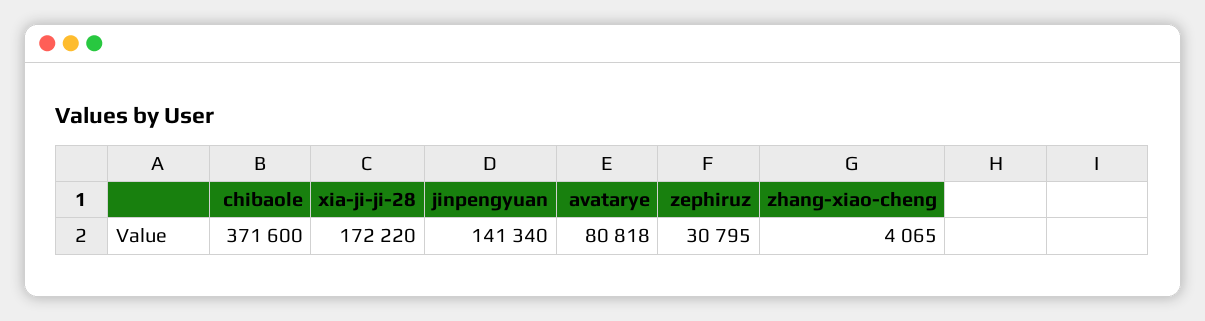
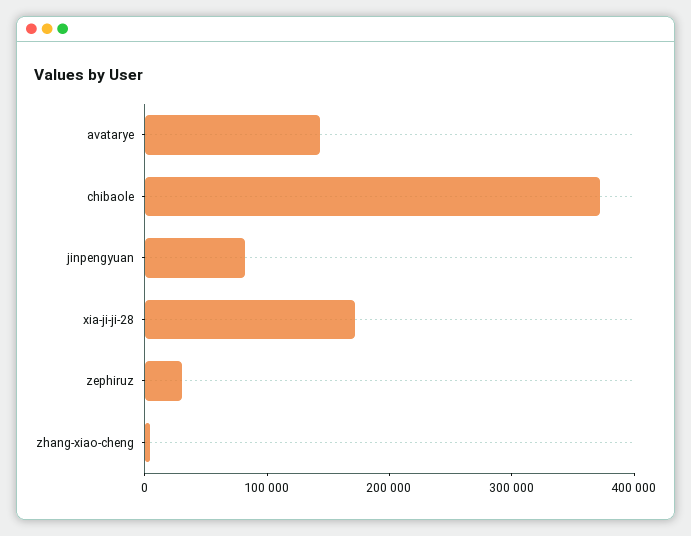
jinpengyuan: 141340 -> 80000
avatarye: 80818 -> 140000

